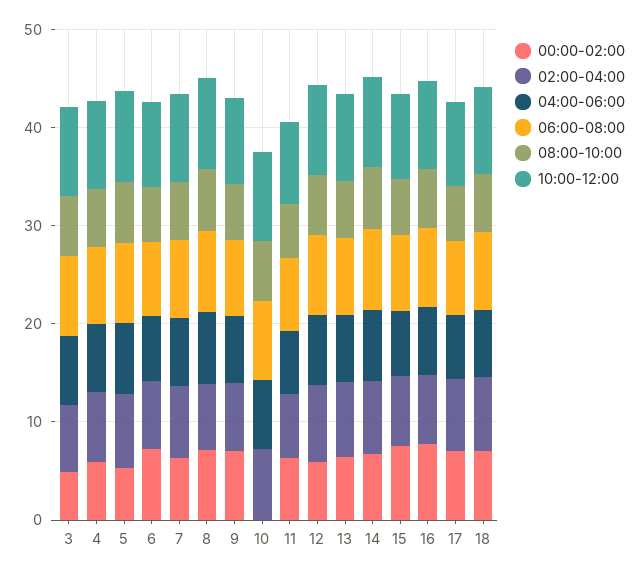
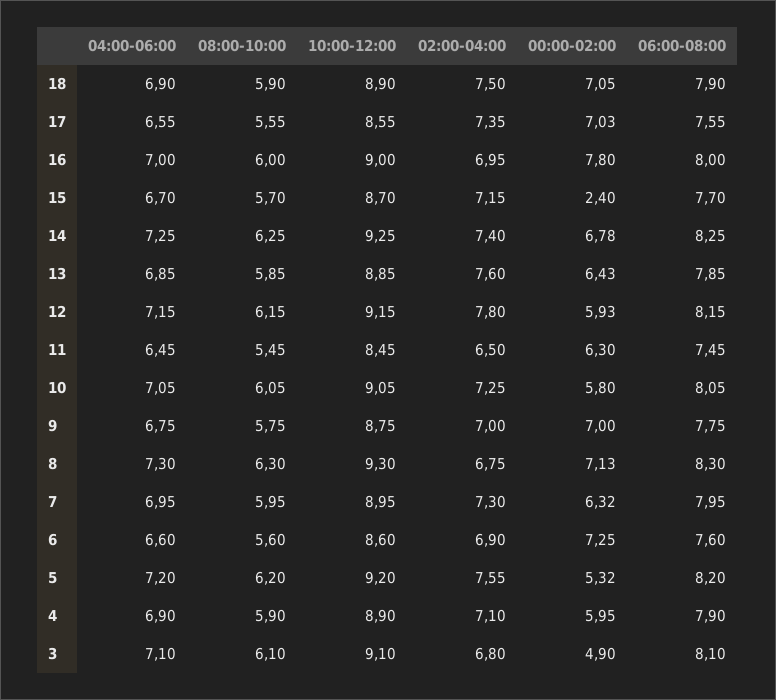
00:00-02:00, 10: 0 -> 5.8
00:00-02:00, 15: 8 -> 2.4

